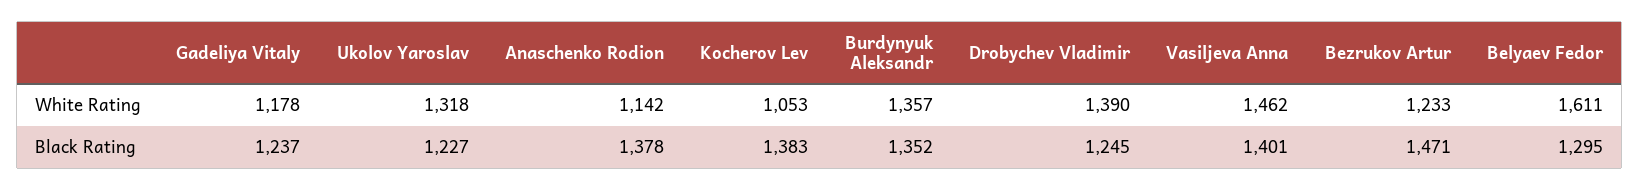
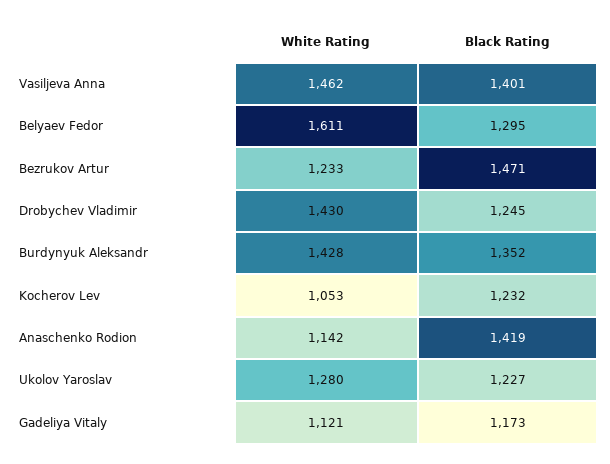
Gadeliya Vitaly, White Rating: 1178 -> 1121
Ukolov Yaroslav, White Rating: 1318 -> 1280
Burdynyuk Aleksandr, White Rating: 1357 -> 1428
Drobychev Vladimir, White Rating: 1390 -> 1430
Gadeliya Vitaly, Black Rating: 1237 -> 1173
Anaschenko Rodion, Black Rating: 1378 -> 1419
Kocherov Lev, Black Rating: 1383 -> 1232

